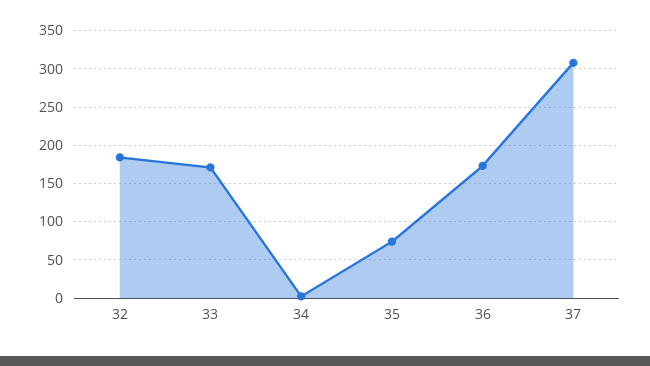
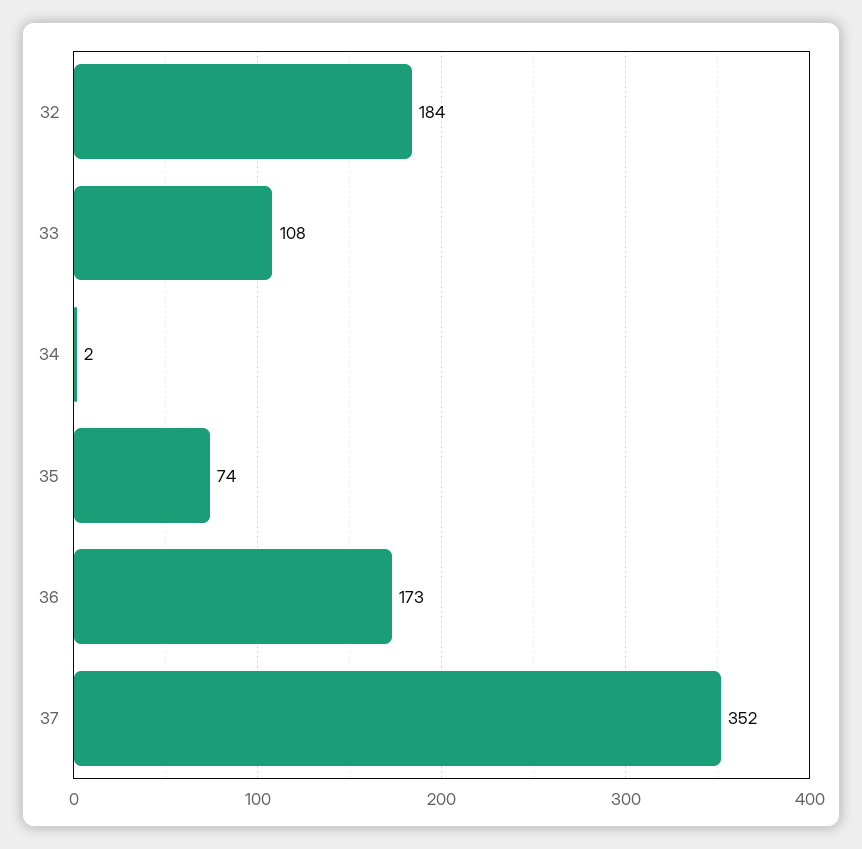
33: 170 -> 108
37: 310 -> 352

